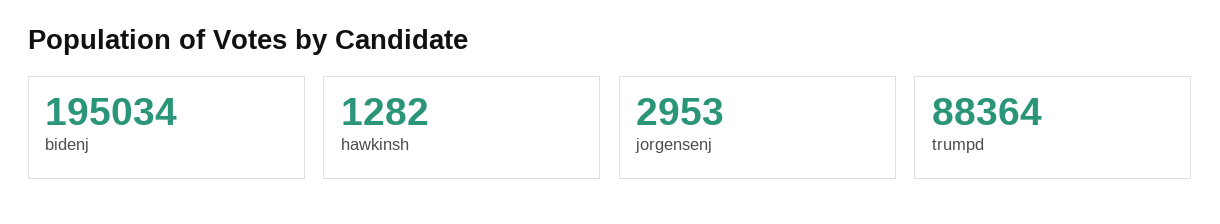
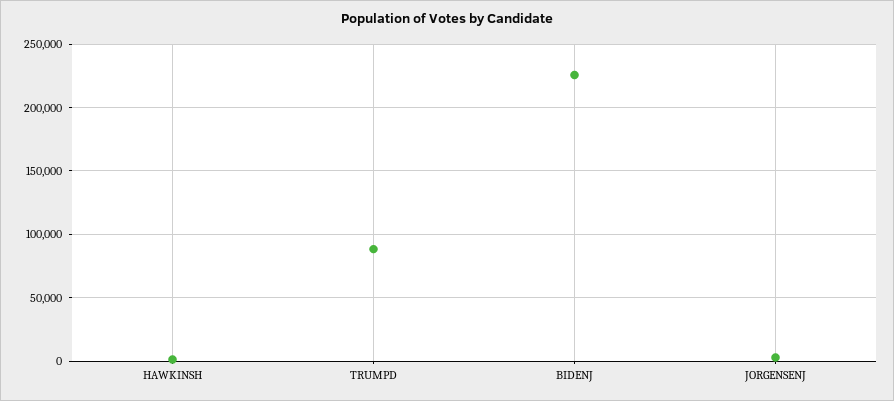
bidenj: 195034 -> 225000

